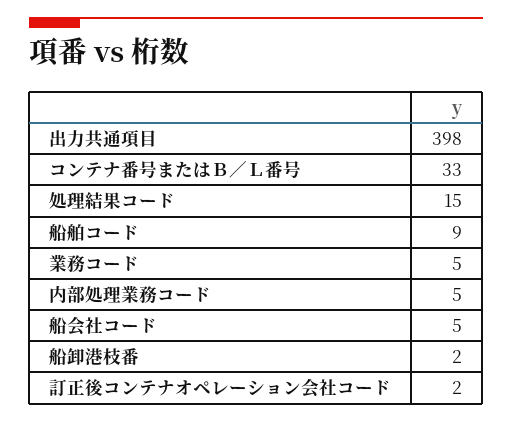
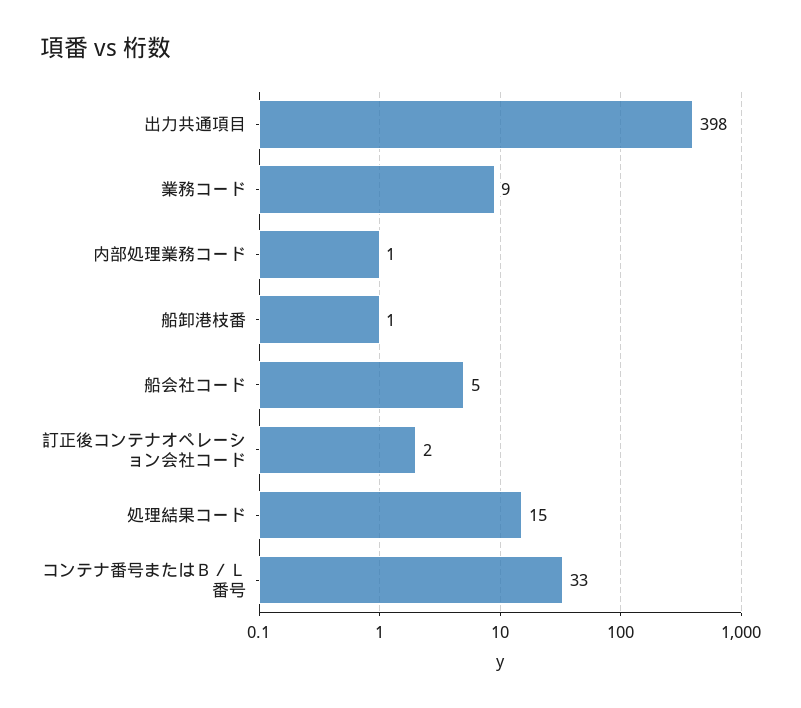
船舶コード: 9 -> none
業務コード: 5 -> 9
内部処理業務コード: 5 -> 1
船卸港枝番: 2 -> 1

